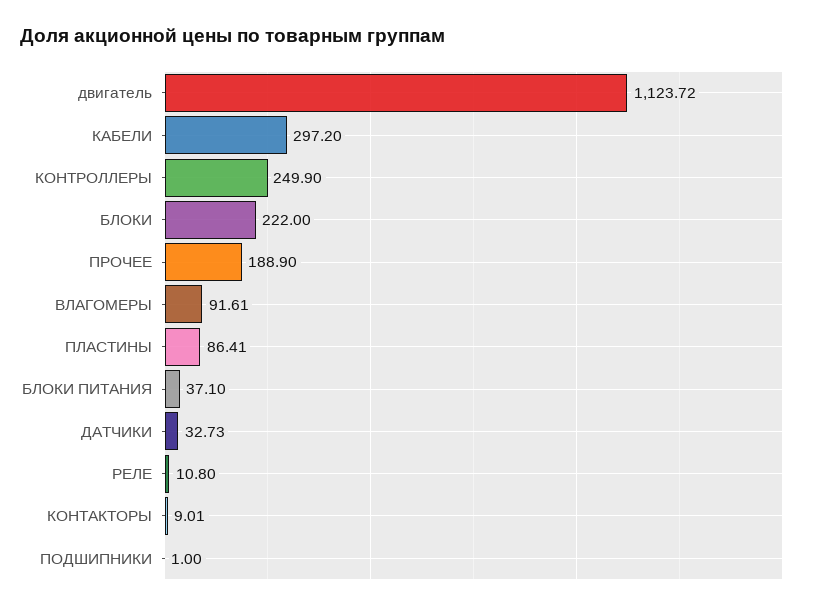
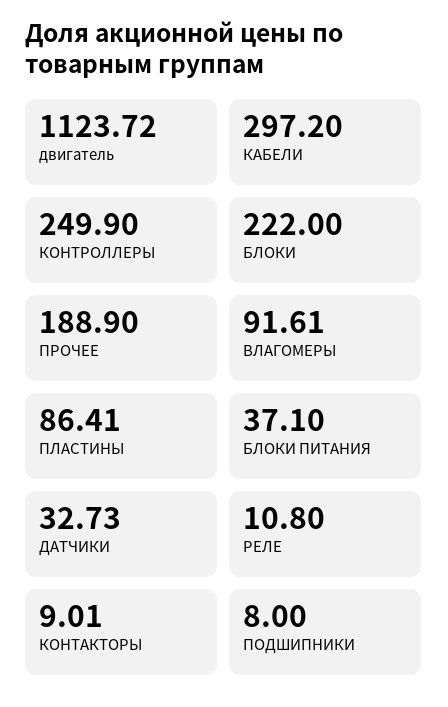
ПОДШИПНИКИ: 1 -> 8

